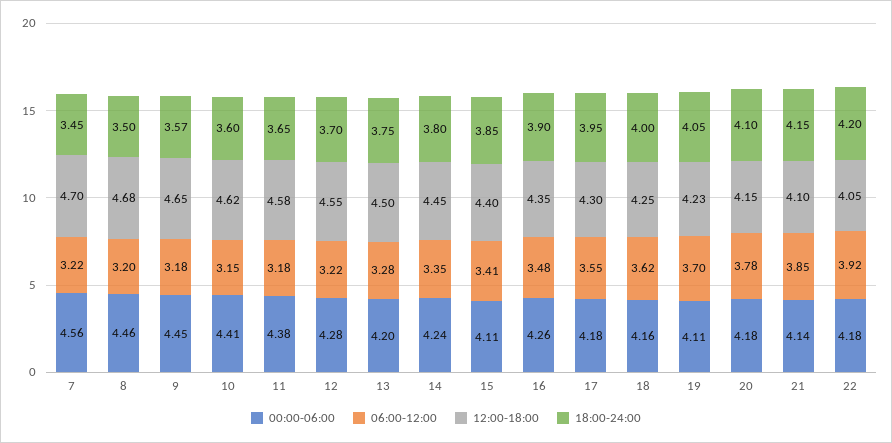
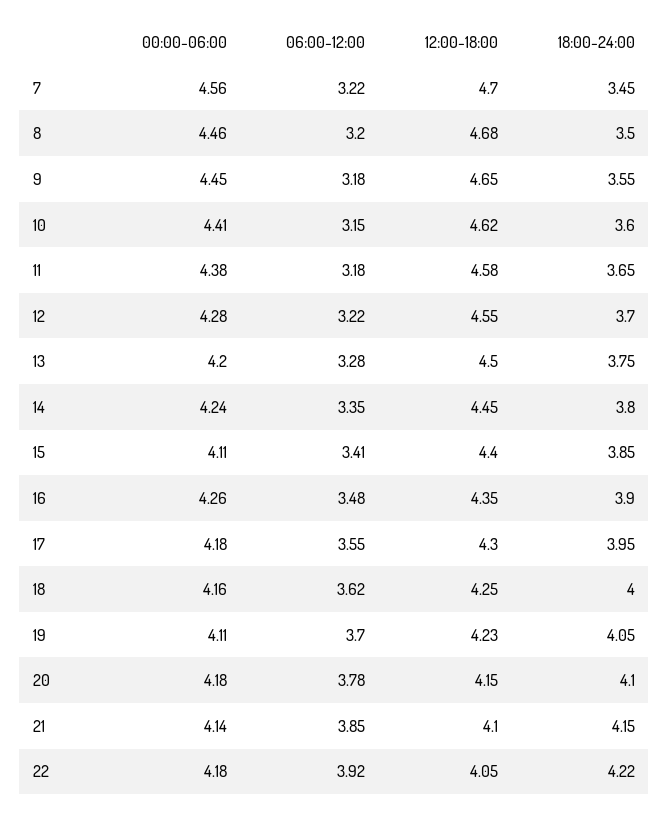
18:00-24:00, 9: 3.57 -> 3.55
18:00-24:00, 22: 4.2 -> 4.22

